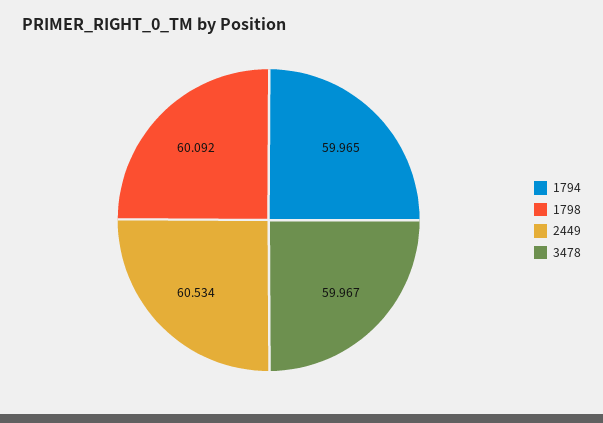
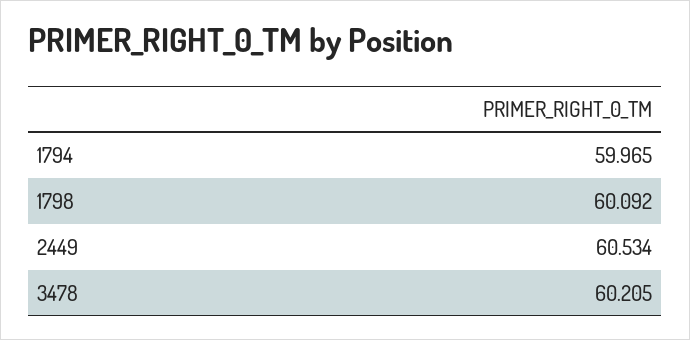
3478: 59.967 -> 60.205

